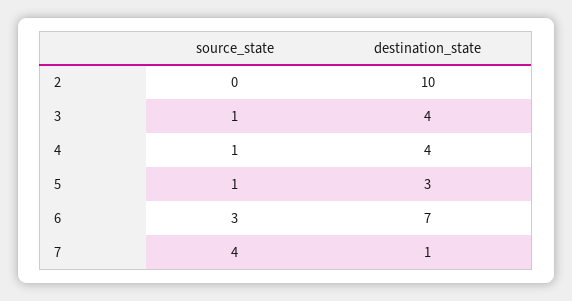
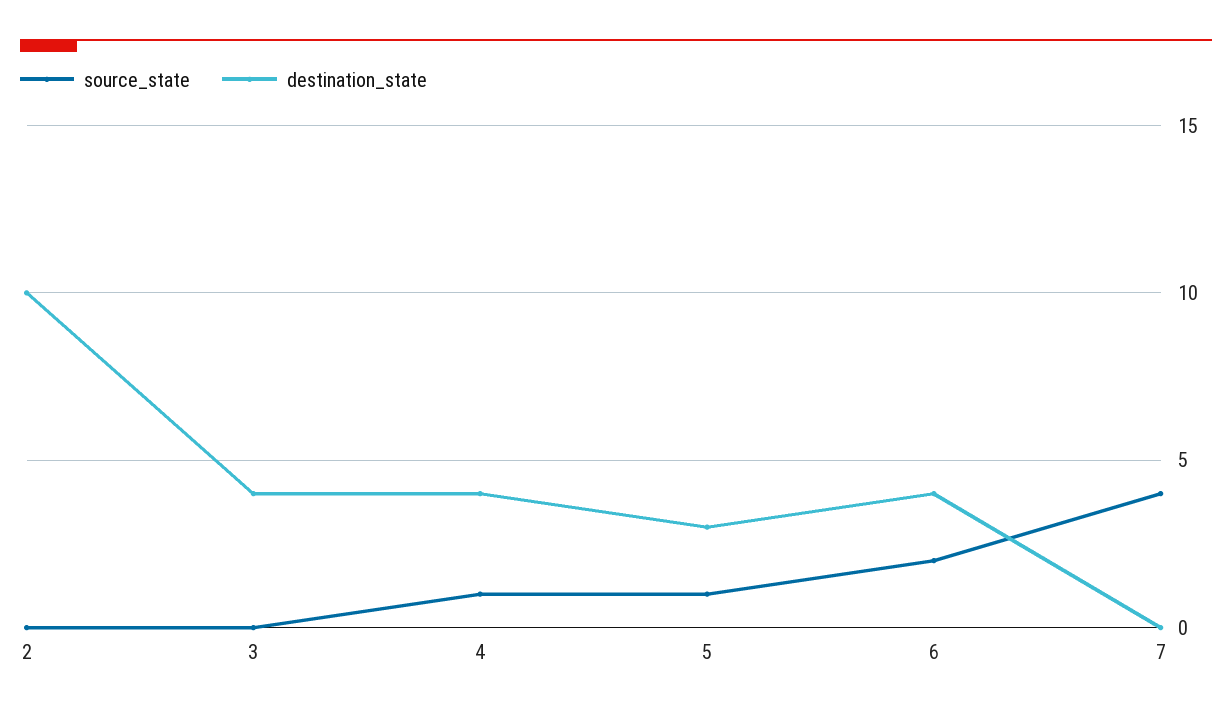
source_state, 3: 1 -> 0
source_state, 6: 3 -> 2
destination_state, 6: 7 -> 4
destination_state, 7: 1 -> 0

